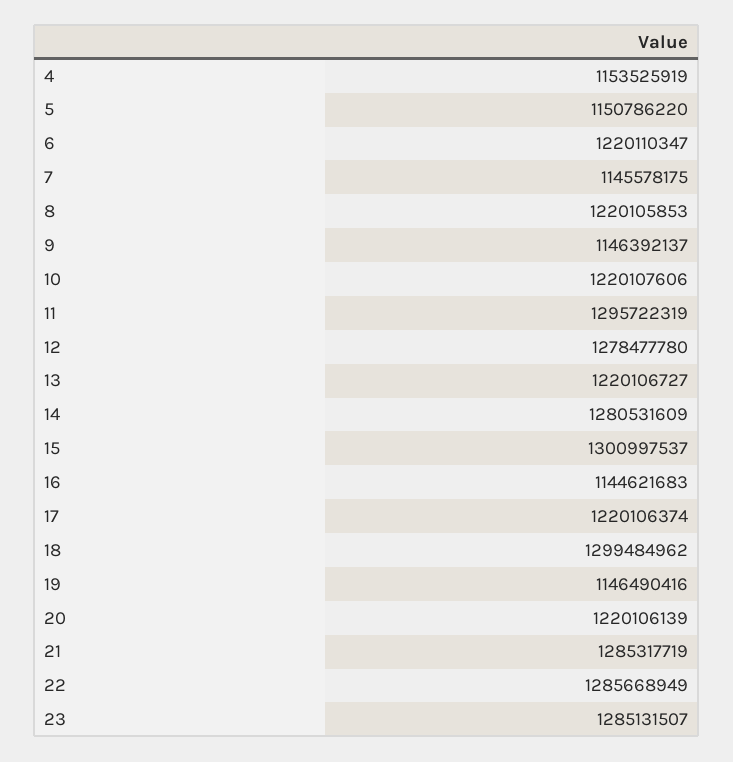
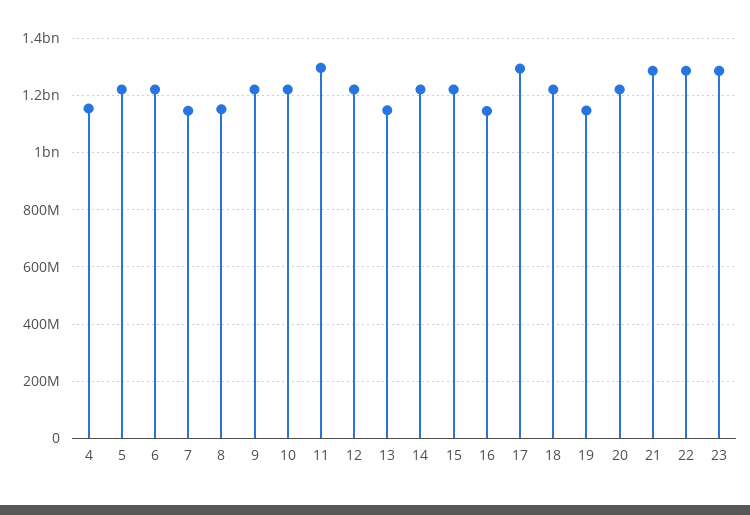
5: 1150786220 -> 1225000000
8: 1220105853 -> 1150000000
9: 1146392137 -> 1225000000
12: 1278477780 -> 1225000000
13: 1220106727 -> 1150000000
14: 1280531609 -> 1225000000
15: 1300997537 -> 1225000000
17: 1220106374 -> 1300000000
18: 1299484962 -> 1225000000

